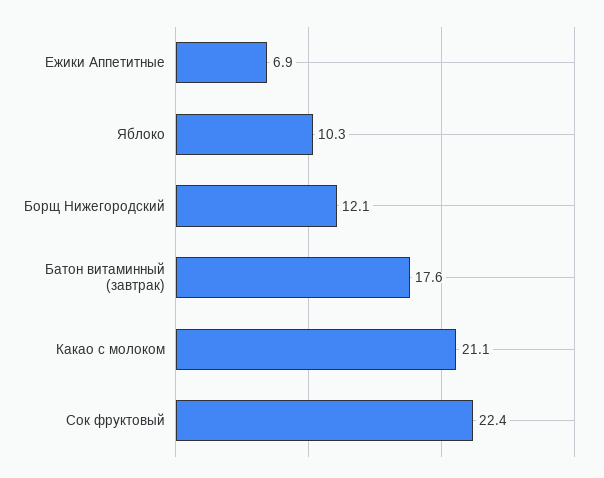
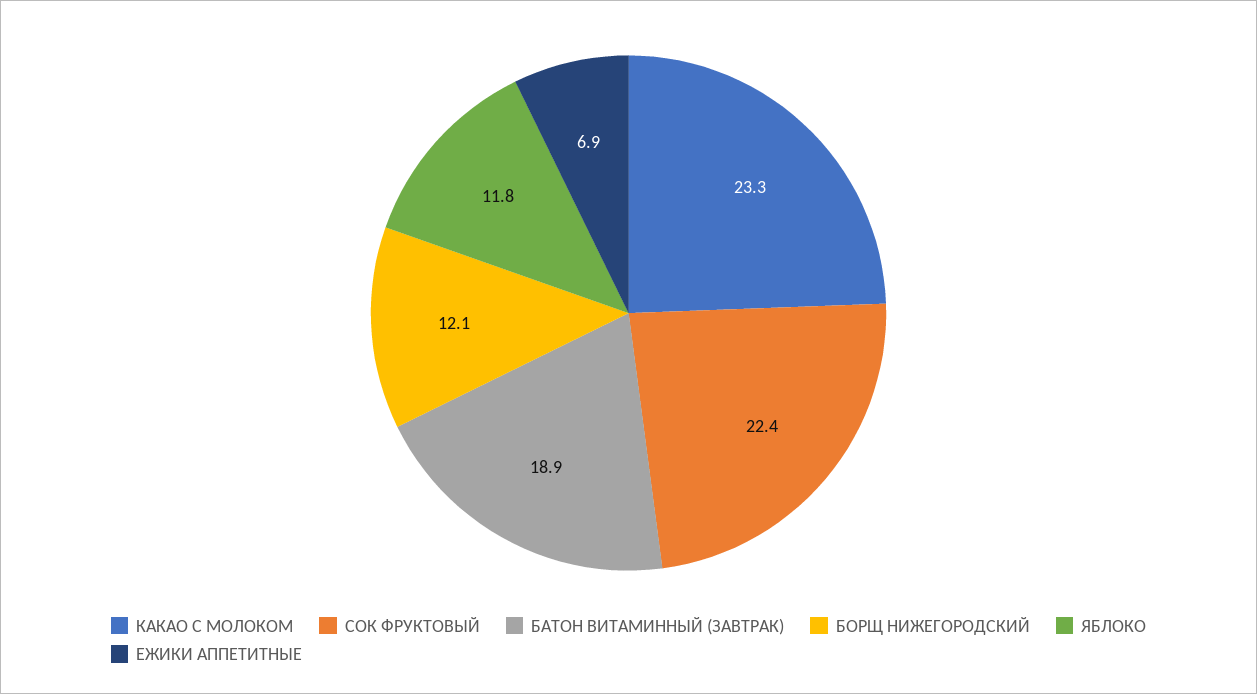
Яблоко: 10.3 -> 11.8
Батон витаминный (завтрак): 17.6 -> 18.9
Какао с молоком: 21.1 -> 23.3

